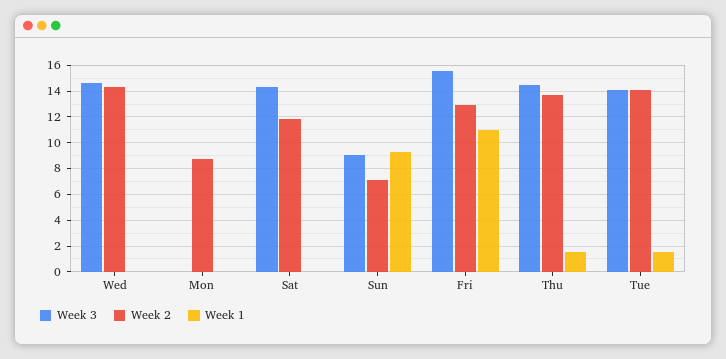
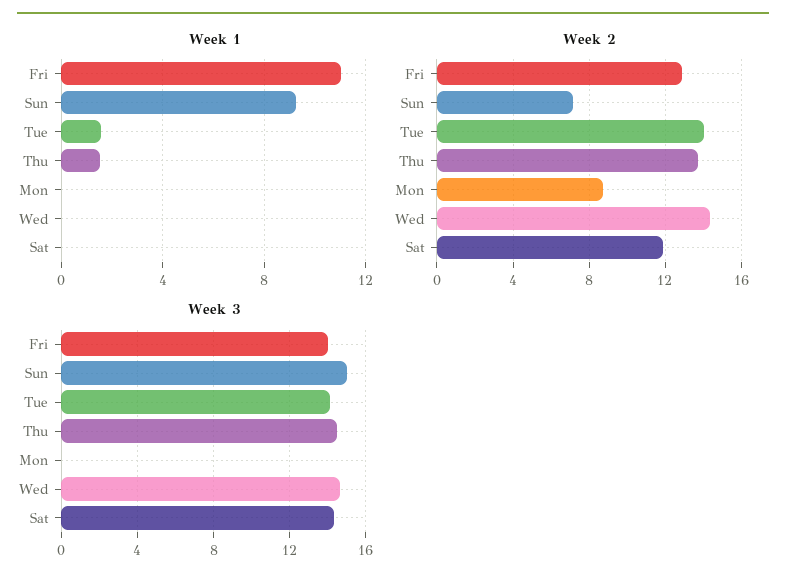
Week 3, Sun: 9 -> 15
Week 3, Fri: 15.5 -> 14

